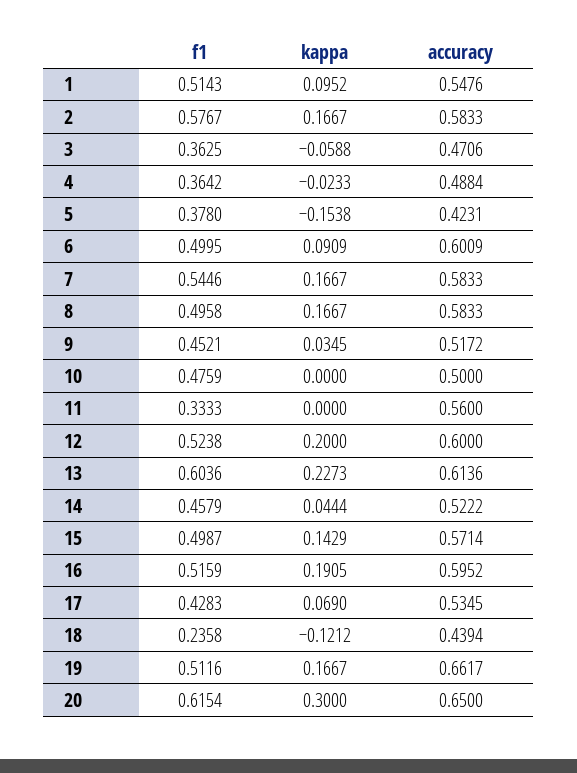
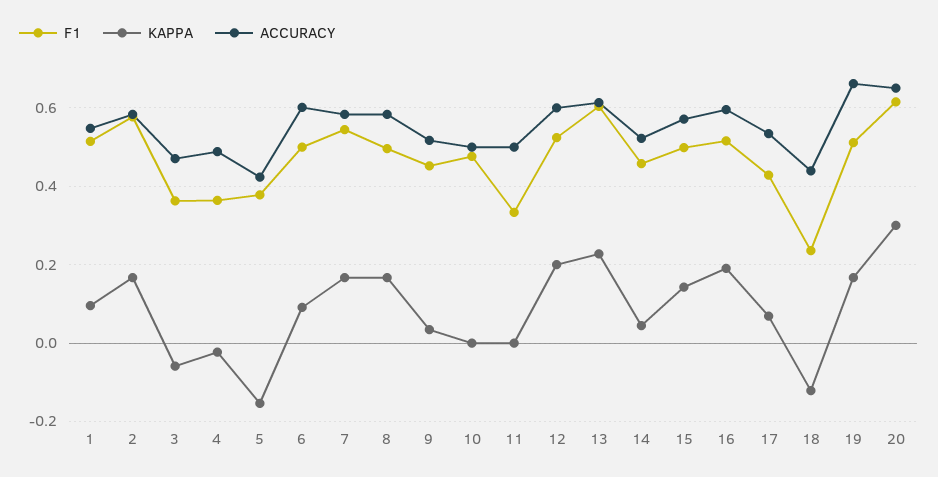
accuracy, 11: 0.56 -> 0.5

